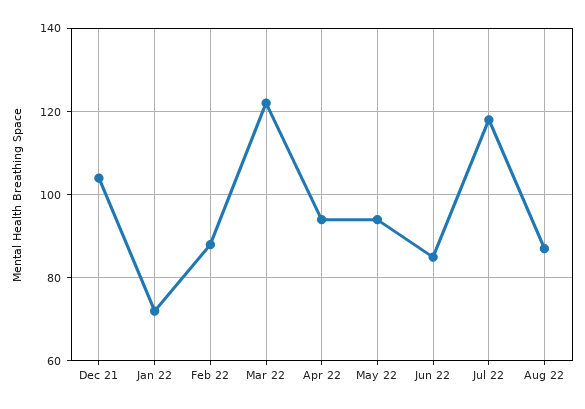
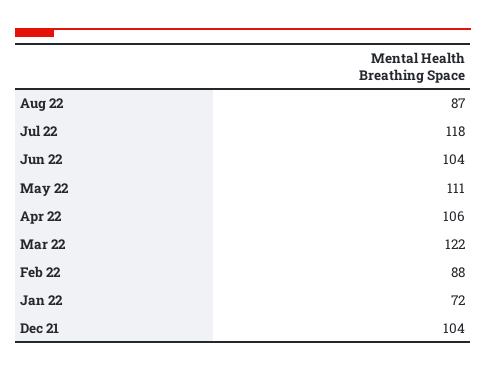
Apr 22: 95 -> 106
May 22: 95 -> 111
Jun 22: 85 -> 104

